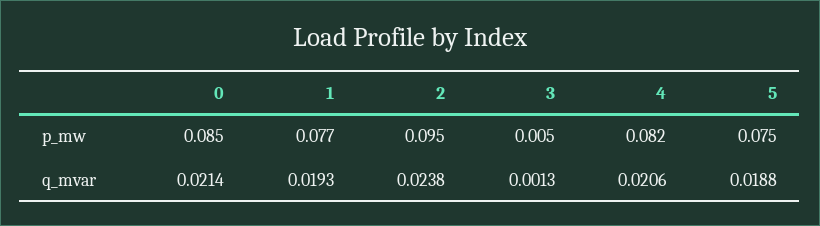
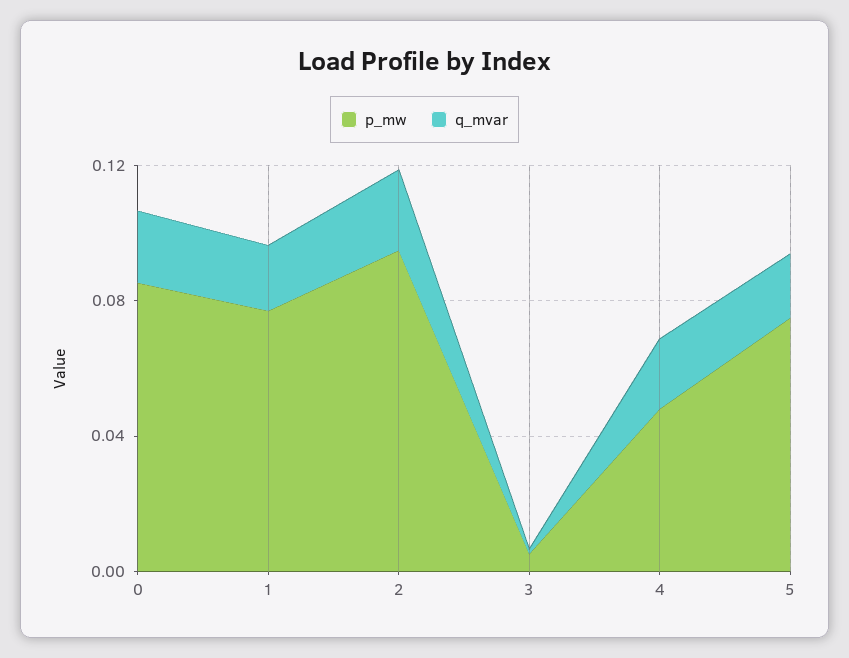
p_mw, 4: 0.082 -> 0.05

